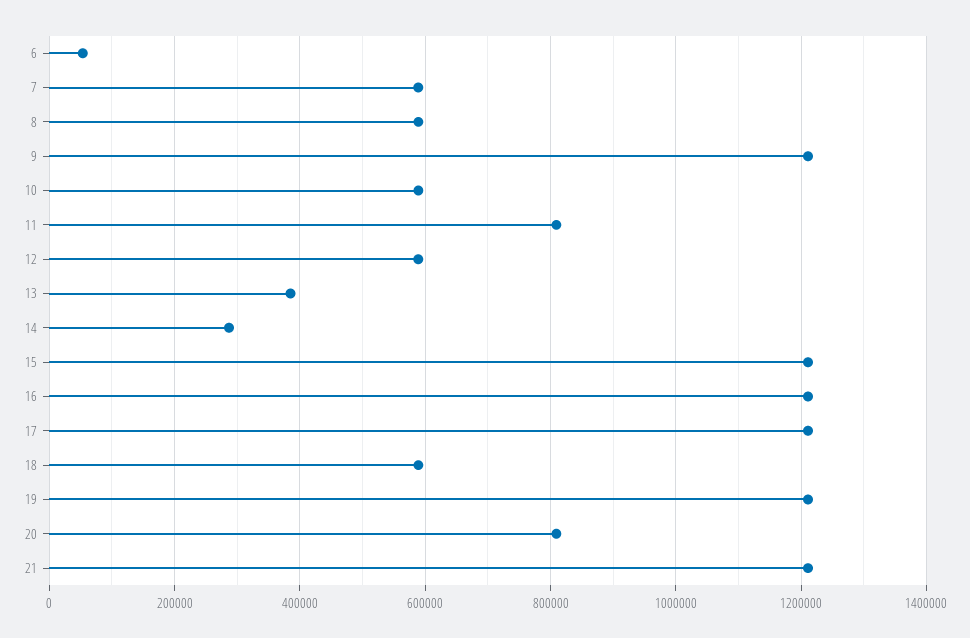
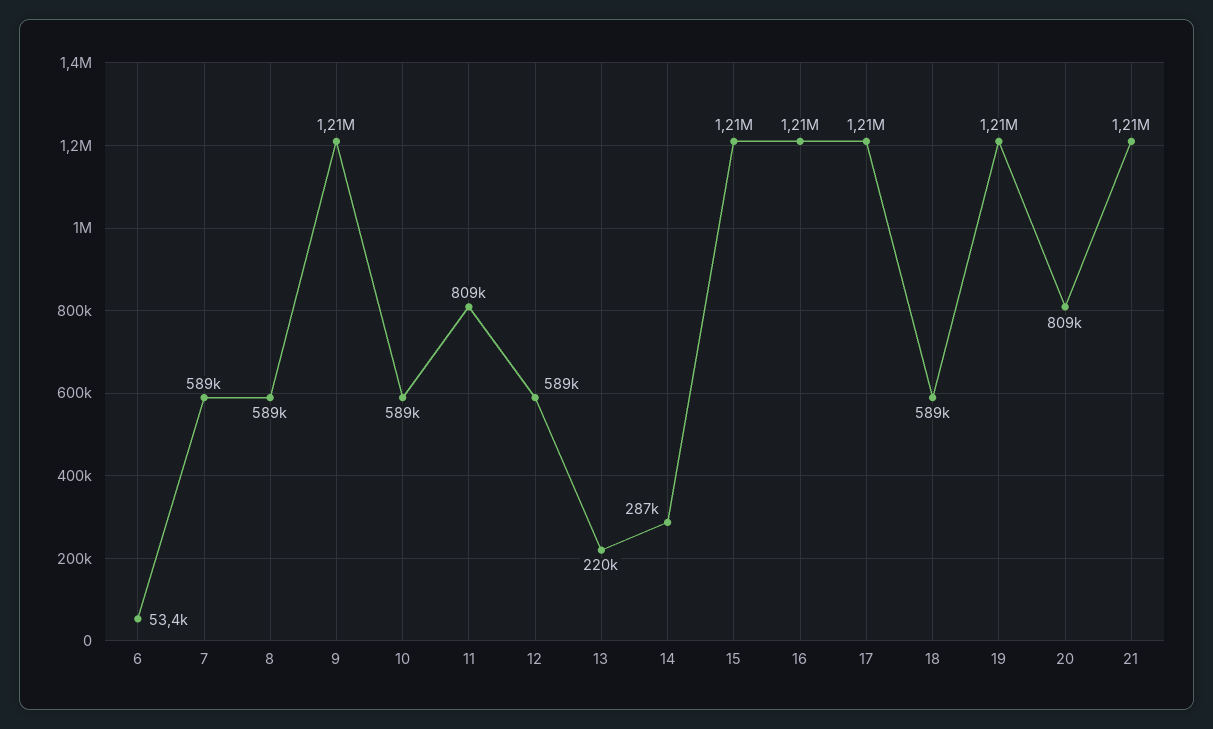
13: 380000 -> 220000

